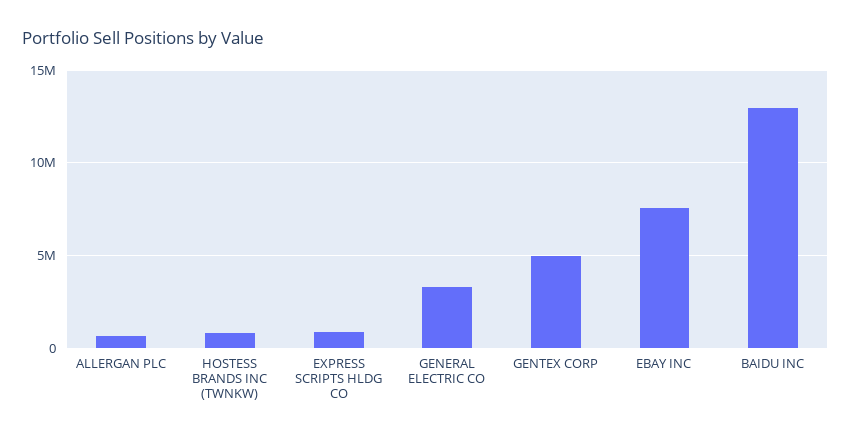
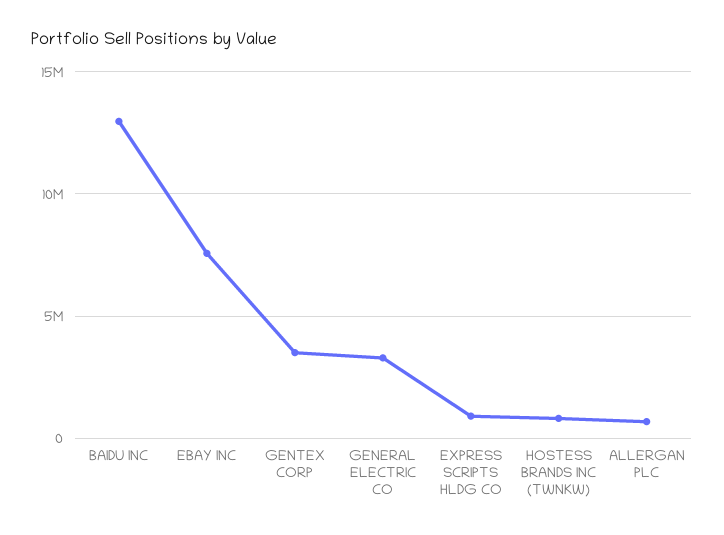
GENTEX CORP: 5000000 -> 3500000

